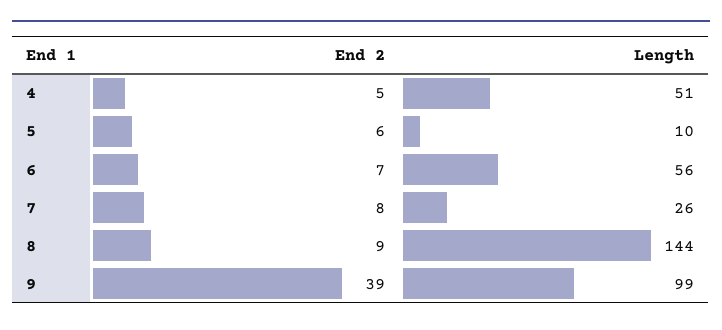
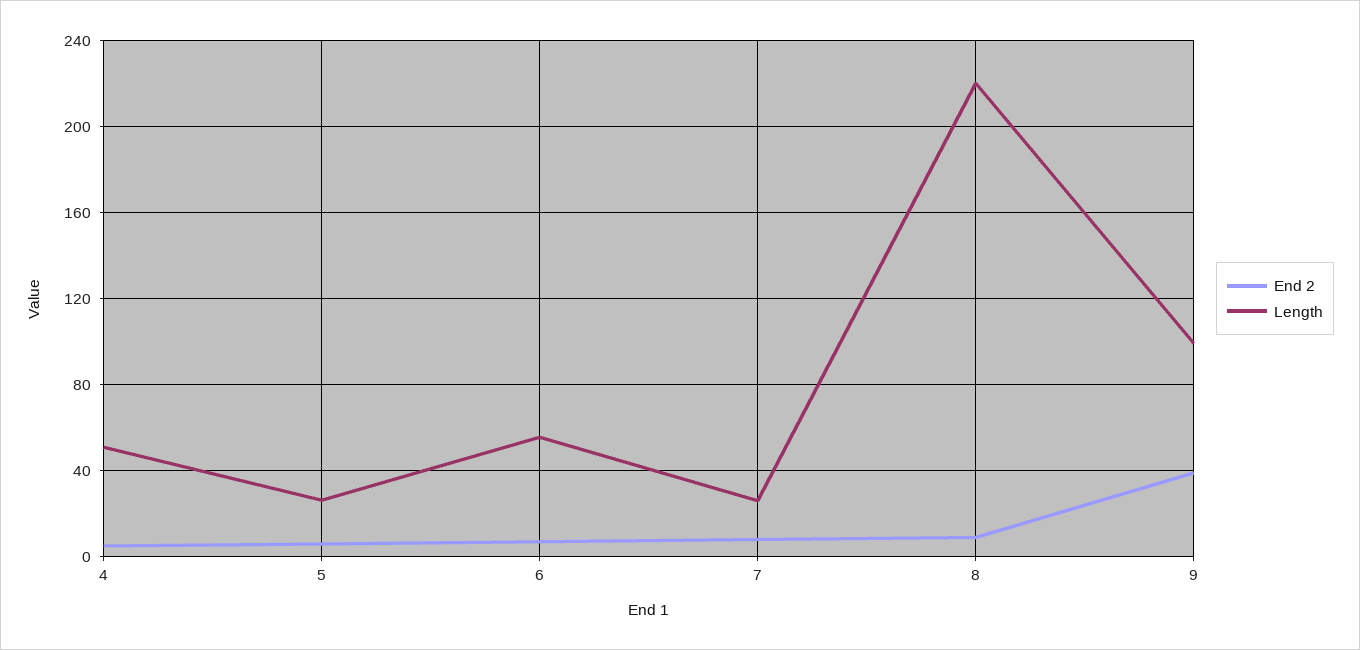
Length, 5: 10 -> 25
Length, 8: 144 -> 220

